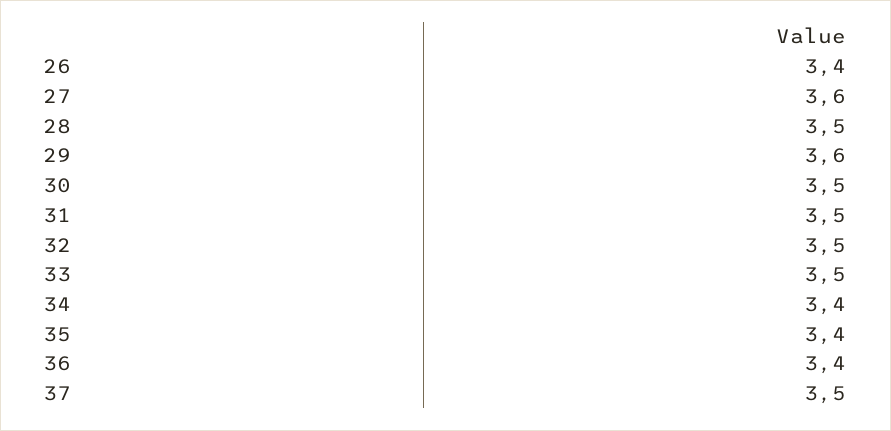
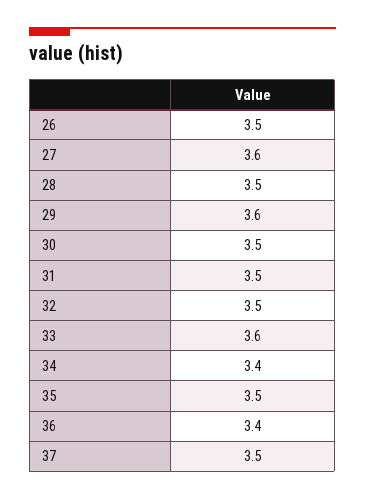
26: 3.4 -> 3.5
33: 3.5 -> 3.6
35: 3.4 -> 3.5

